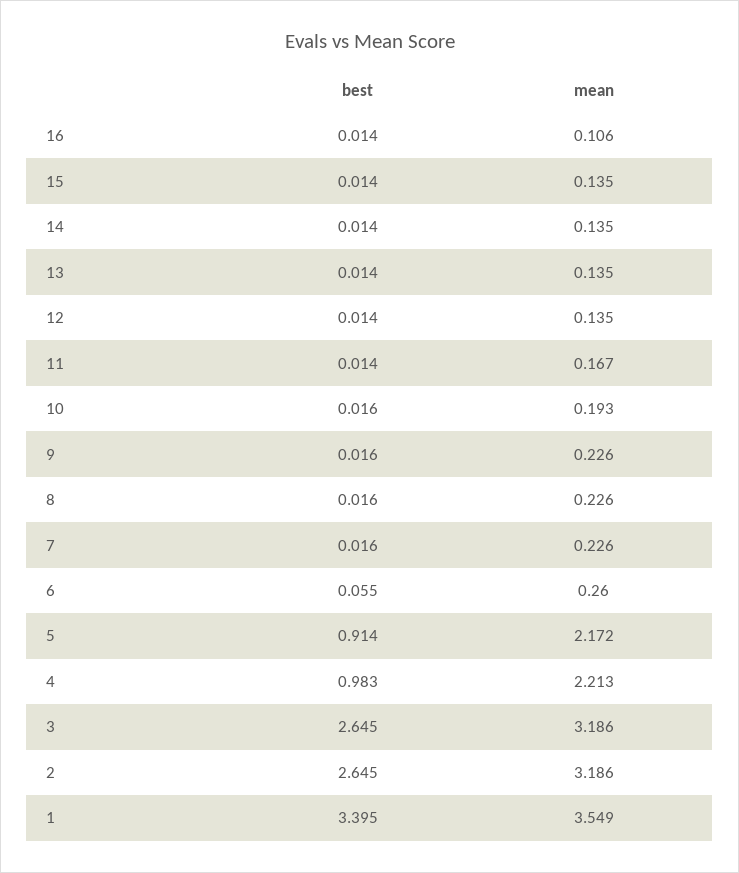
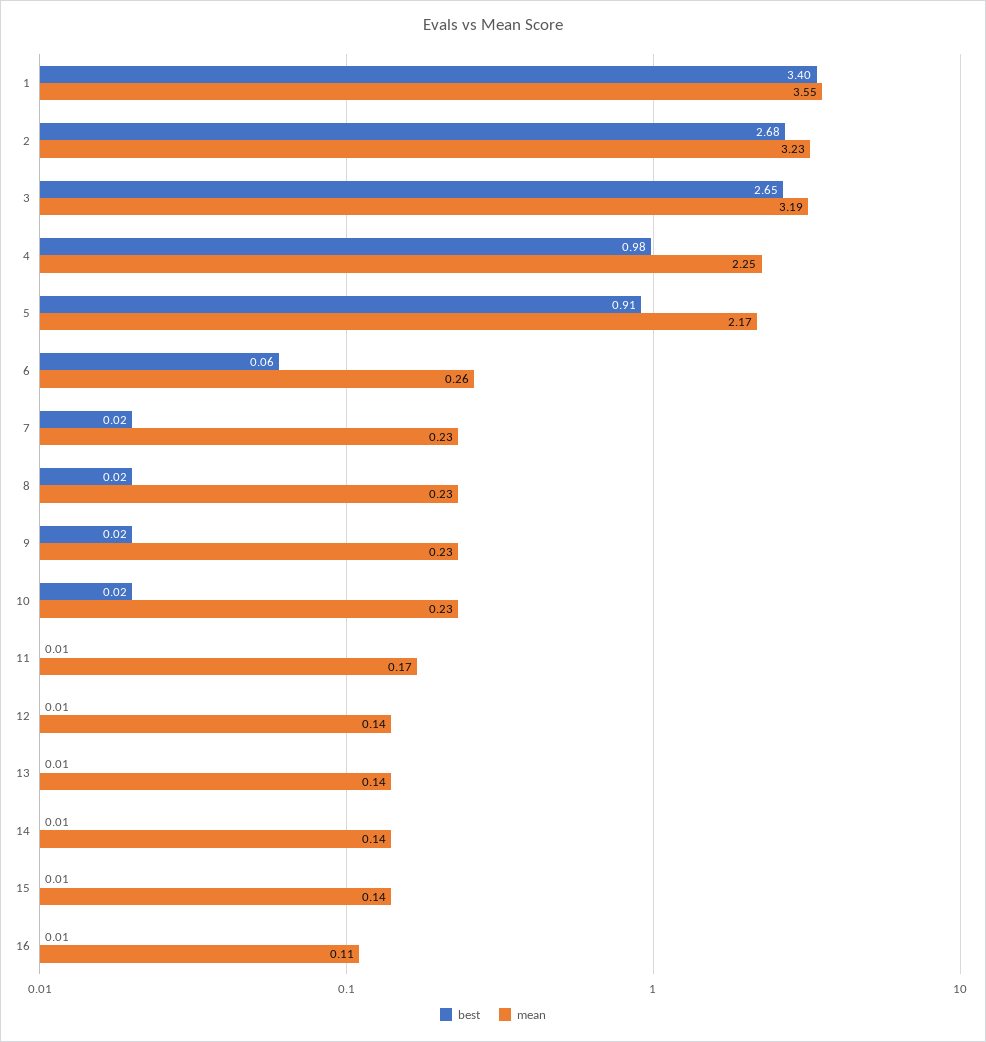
mean, 10: 0.193 -> 0.23
mean, 4: 2.213 -> 2.25
best, 2: 2.645 -> 2.68
mean, 2: 3.186 -> 3.23

